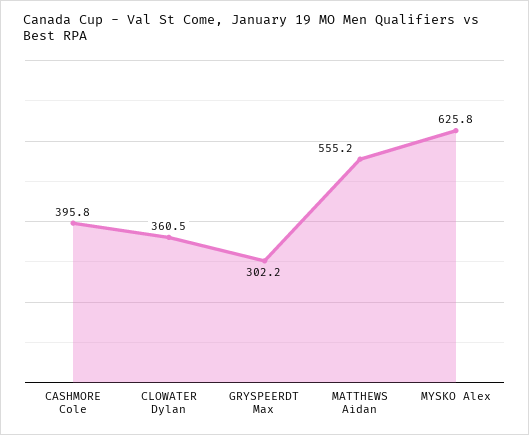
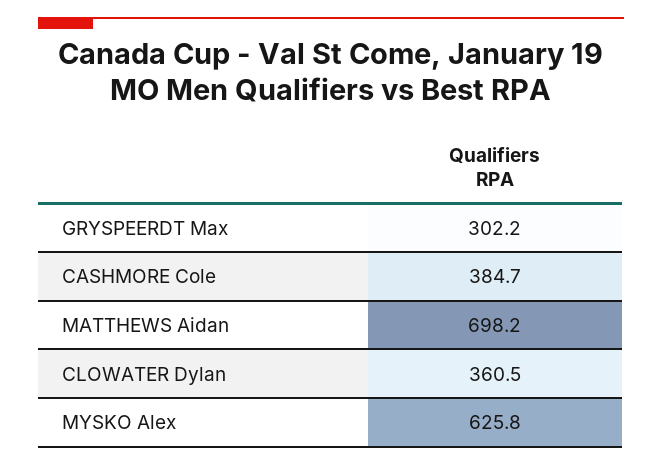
CASHMORE Cole: 395.8 -> 384.7
MATTHEWS Aidan: 555.2 -> 698.2

